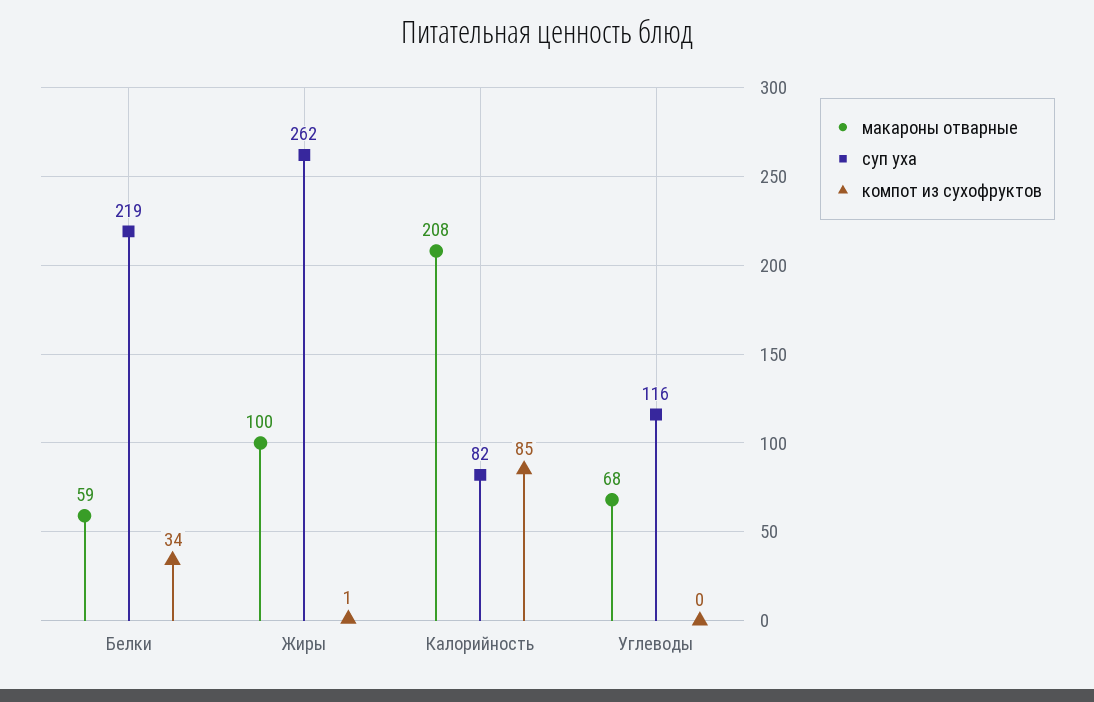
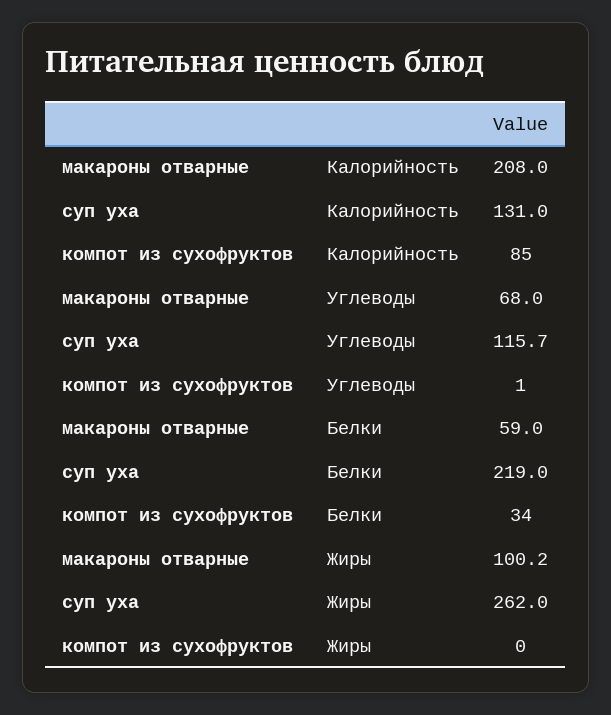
компот из сухофруктов, Жиры: 1 -> 0
суп уха, Калорийность: 82 -> 131
компот из сухофруктов, Углеводы: 0 -> 1

